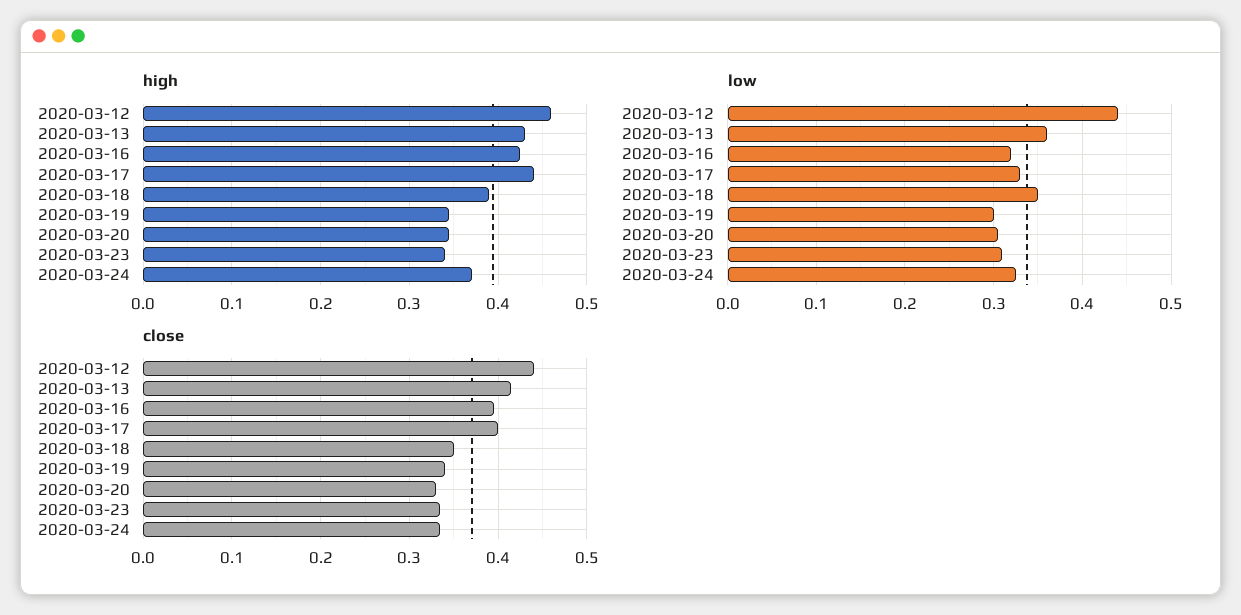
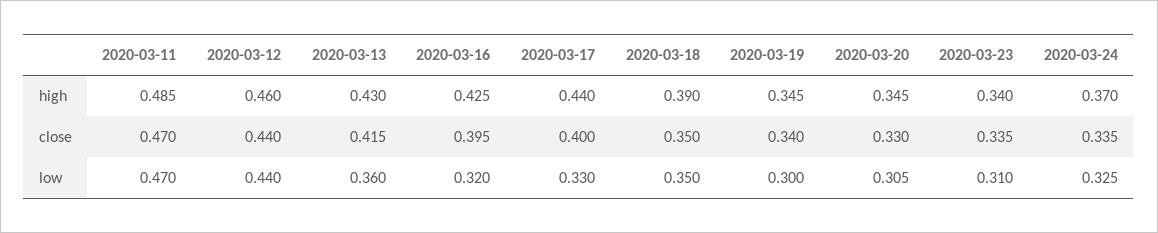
high, 2020-03-11: none -> 0.485
close, 2020-03-11: none -> 0.47
low, 2020-03-11: none -> 0.47

